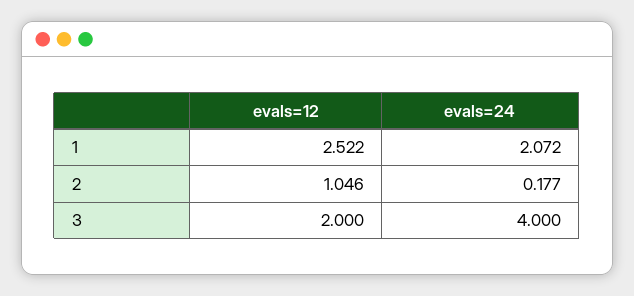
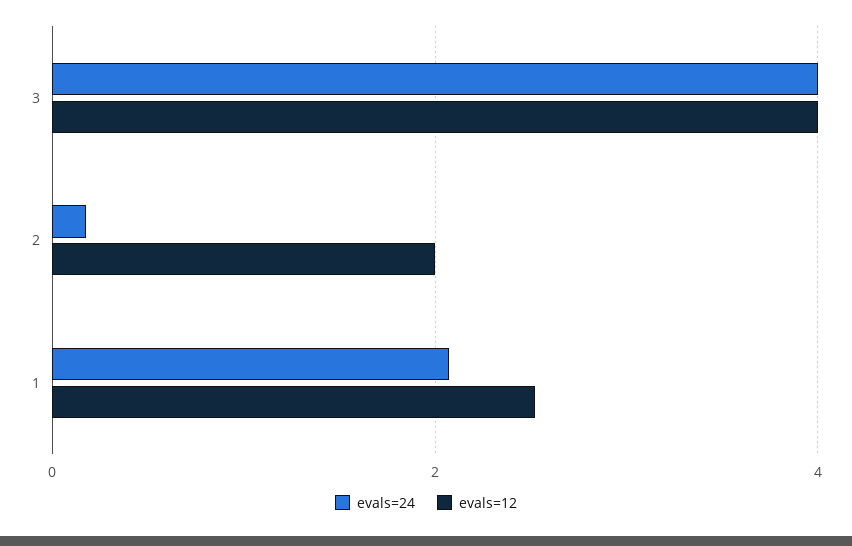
evals=12, 2: 1.046 -> 2
evals=12, 3: 2 -> 4

